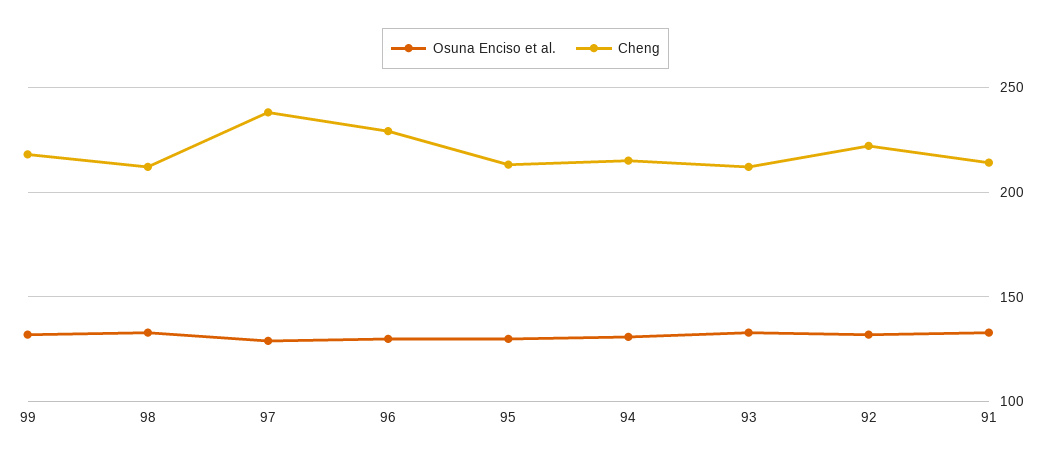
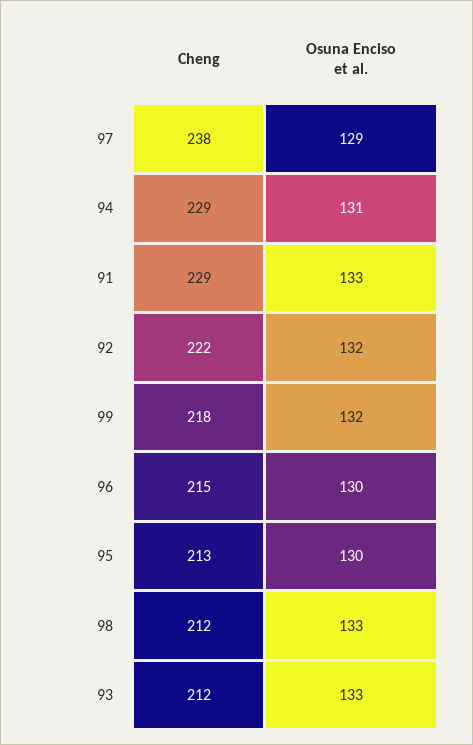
Cheng, 96: 230 -> 215
Cheng, 94: 215 -> 229
Cheng, 91: 215 -> 229

